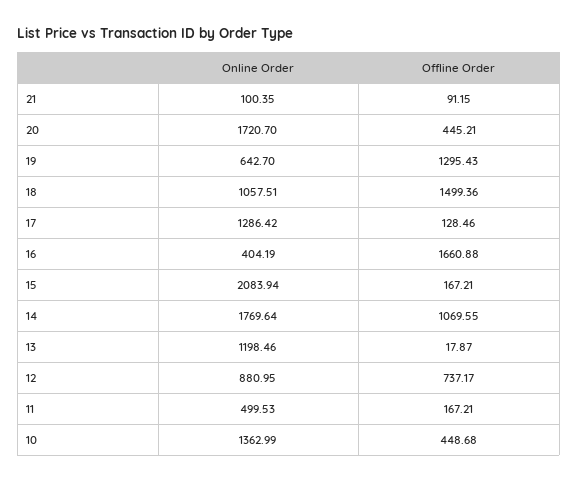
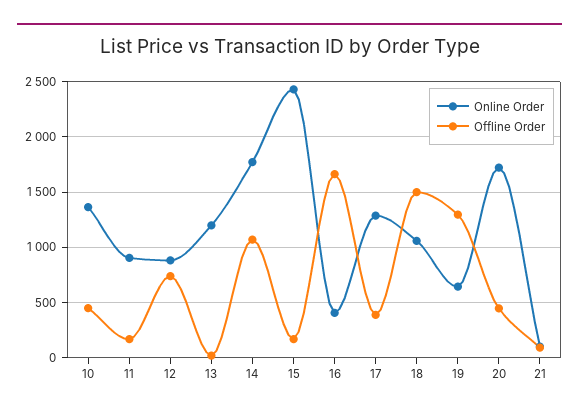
Offline Order, 17: 128.46 -> 400
Online Order, 15: 2083.94 -> 2400
Online Order, 11: 499.53 -> 900

